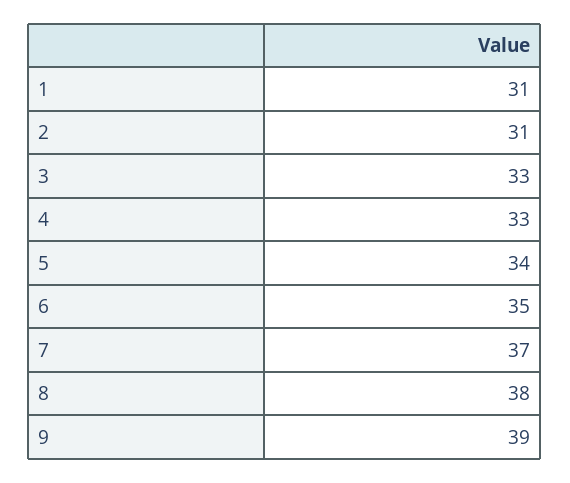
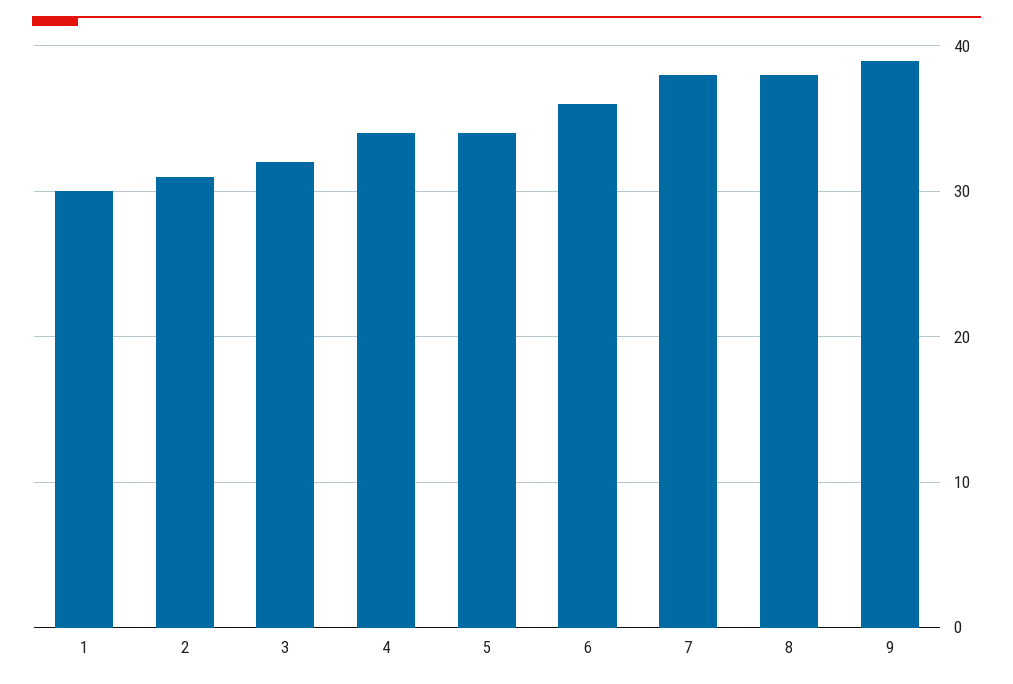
1: 31 -> 30
3: 33 -> 32
4: 33 -> 34
6: 35 -> 36
7: 37 -> 38

